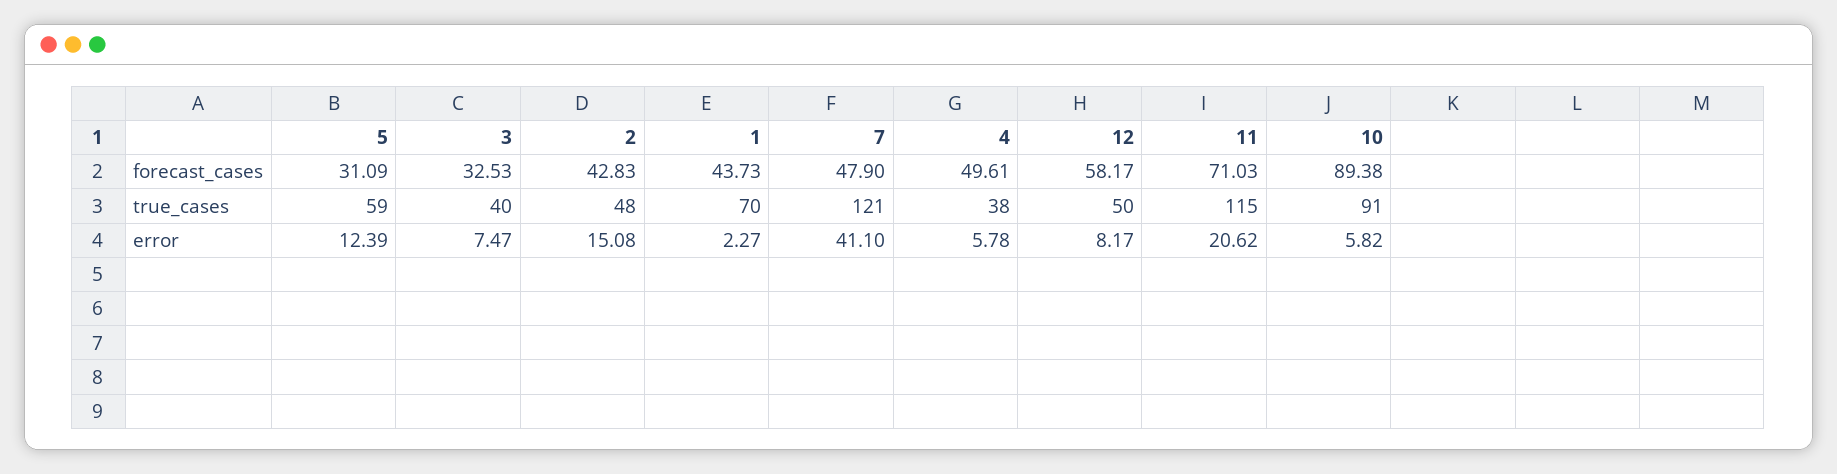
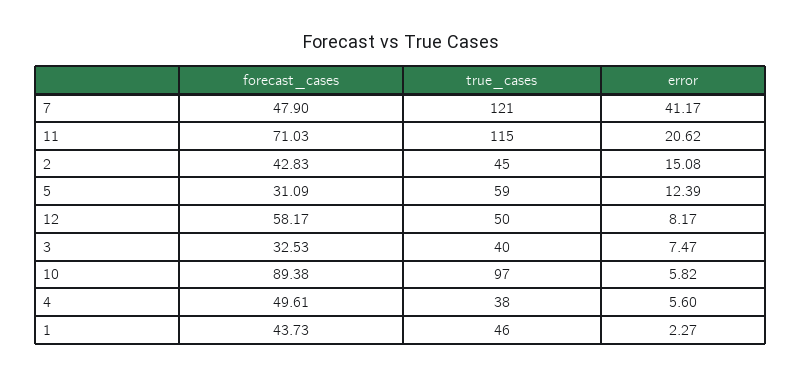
2, true_cases: 48 -> 45
1, true_cases: 70 -> 46
10, true_cases: 91 -> 97
7, error: 41.1 -> 41.17
4, error: 5.78 -> 5.6

